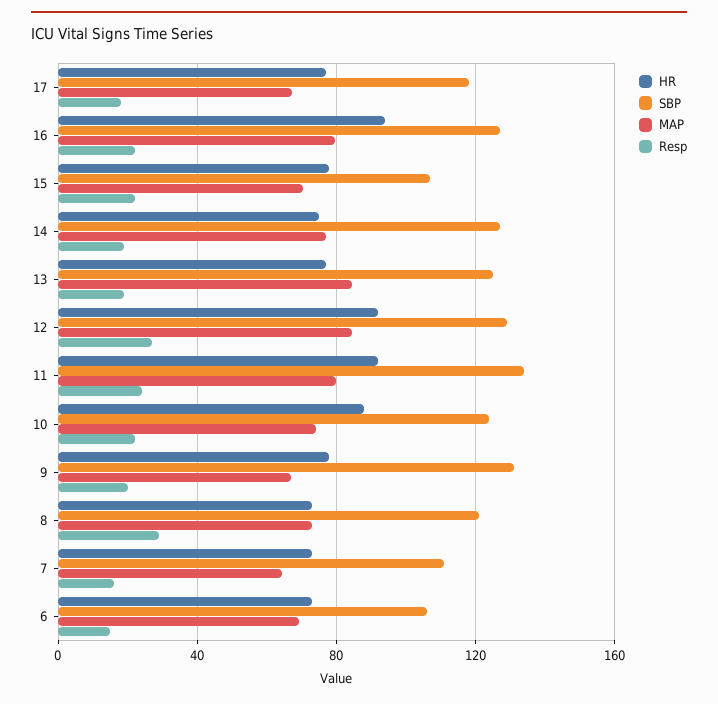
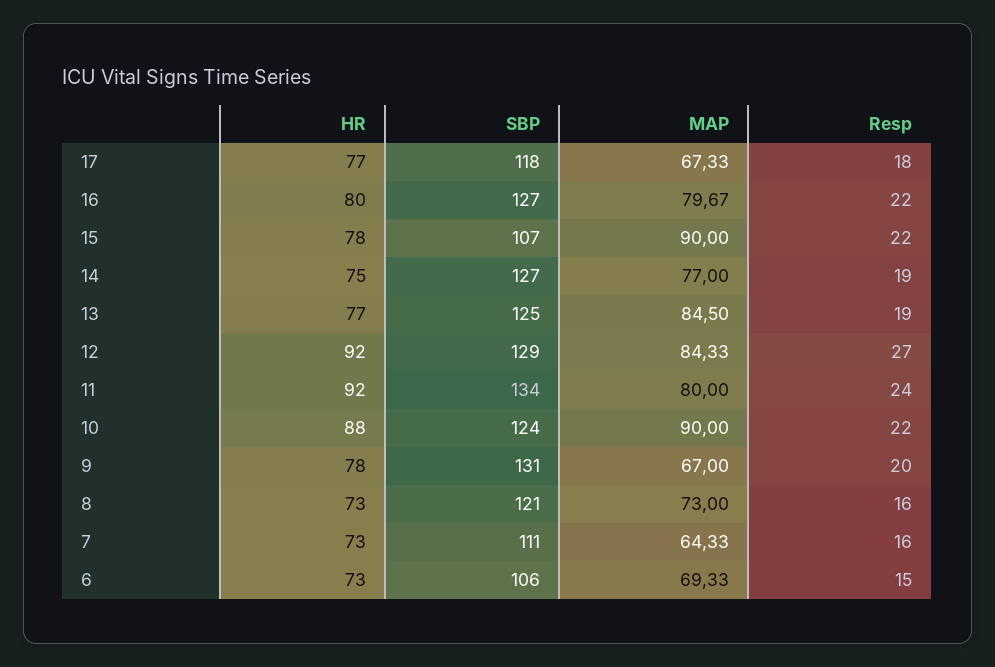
HR, 16: 95 -> 80
MAP, 15: 70 -> 90
MAP, 10: 75 -> 90
Resp, 8: 30 -> 16

